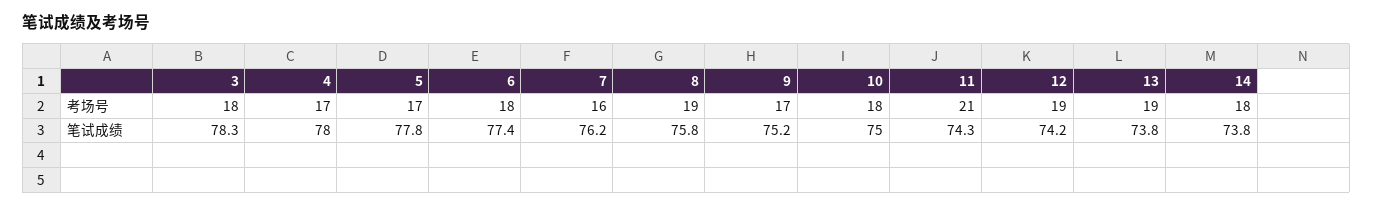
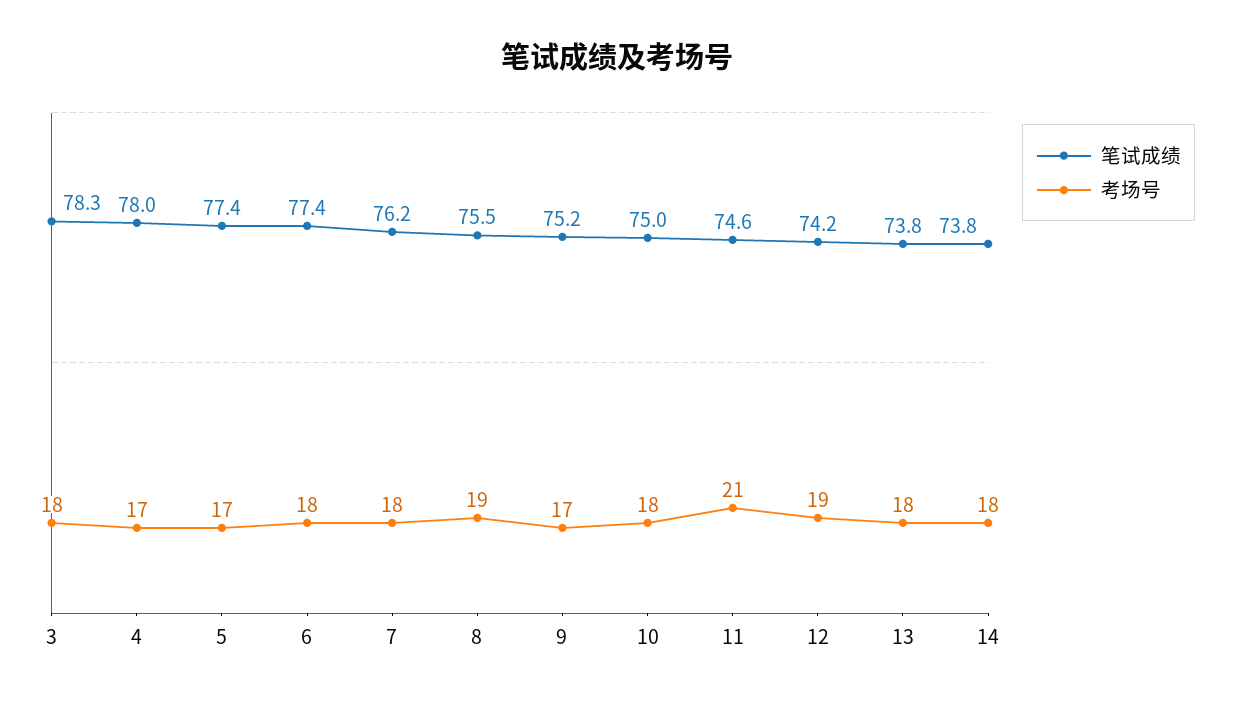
考场号, 7: 16 -> 18
考场号, 13: 19 -> 18
笔试成绩, 5: 77.8 -> 77.4
笔试成绩, 8: 75.8 -> 75.5
笔试成绩, 11: 74.3 -> 74.6

